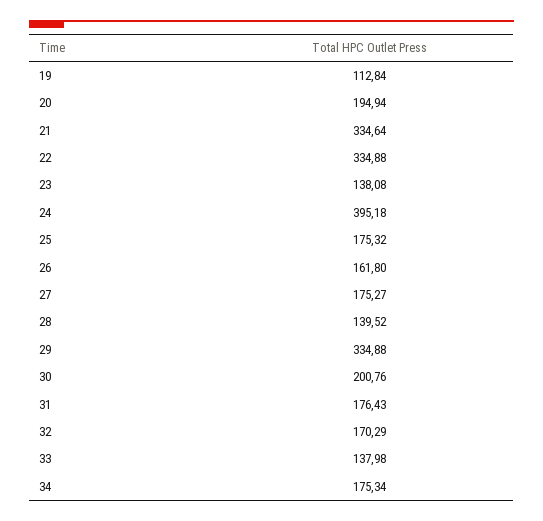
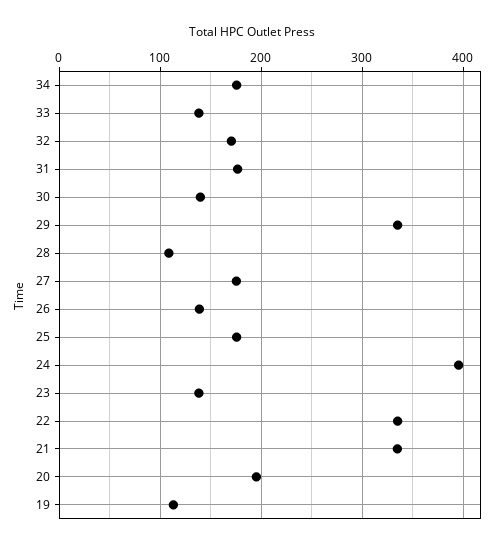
26: 161.8 -> 140
28: 139.52 -> 110
30: 200.76 -> 140

